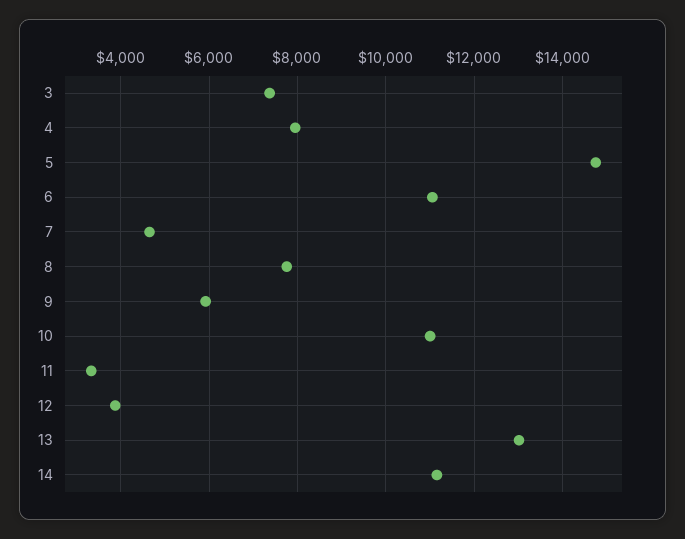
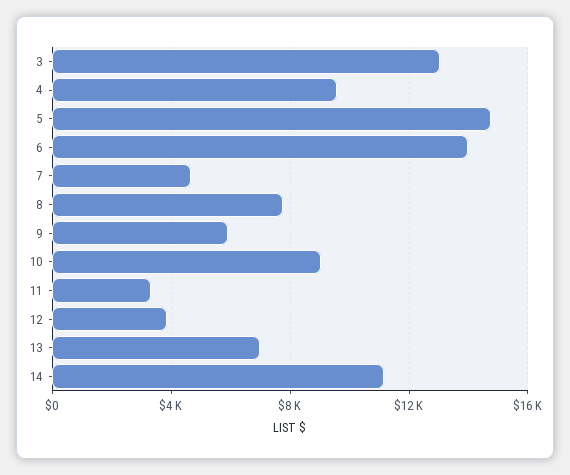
3: 7400 -> 13000
4: 8000 -> 9500
6: 11000 -> 14000
10: 11000 -> 9000
13: 13000 -> 7000

